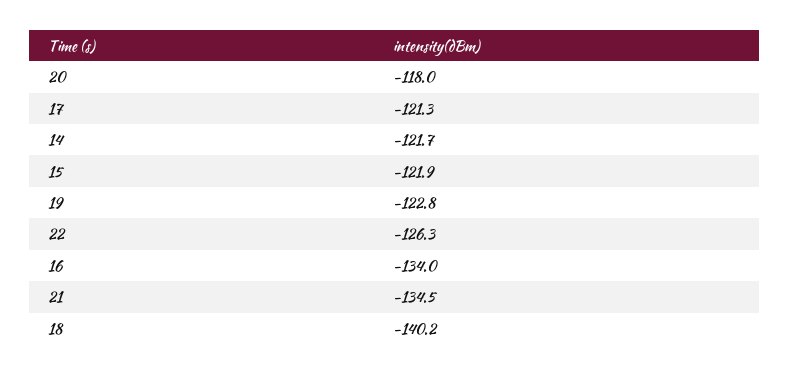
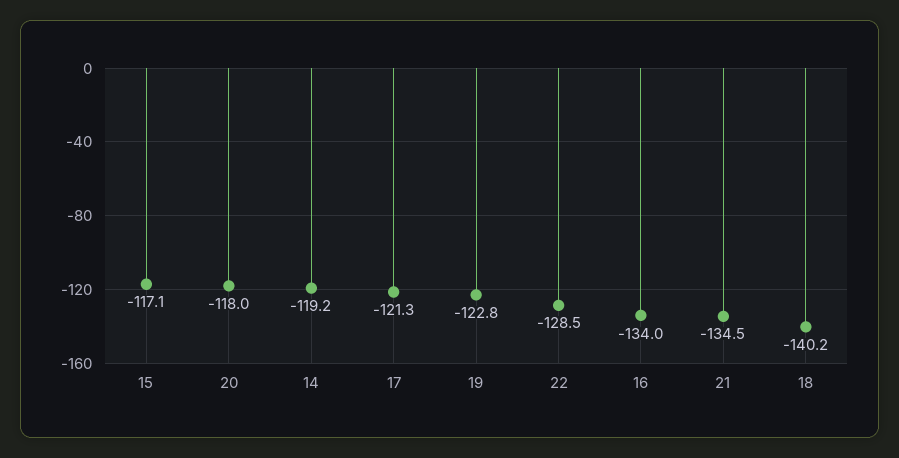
14: -121.7 -> -119.2
15: -121.9 -> -117.1
22: -126.3 -> -128.5

